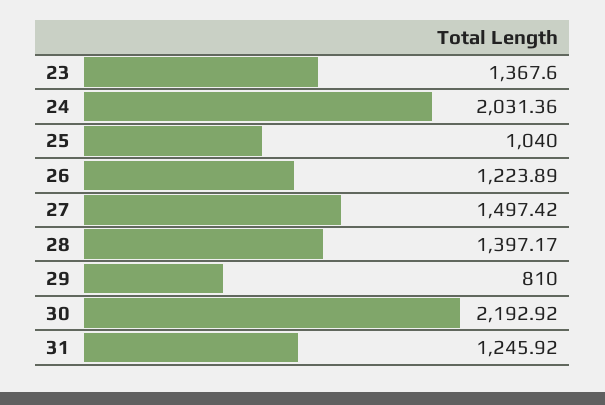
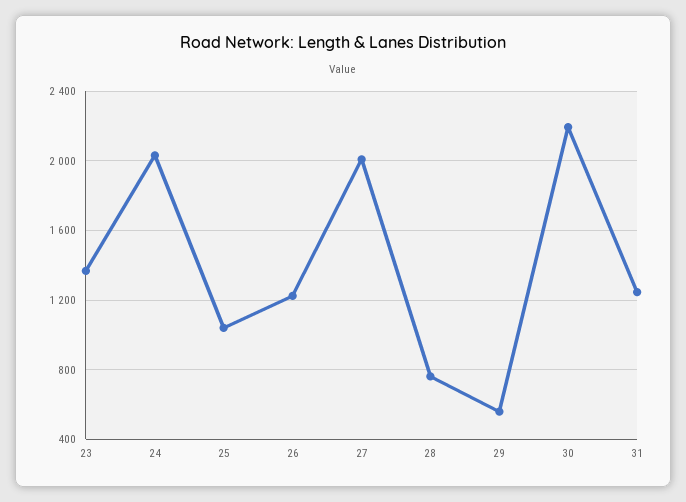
27: 1497.42 -> 2000
28: 1397.17 -> 750
29: 810 -> 550

